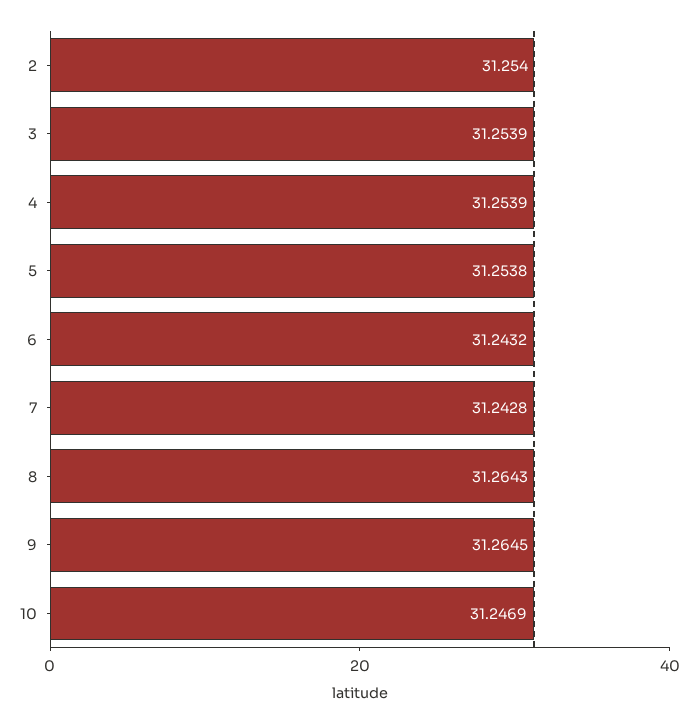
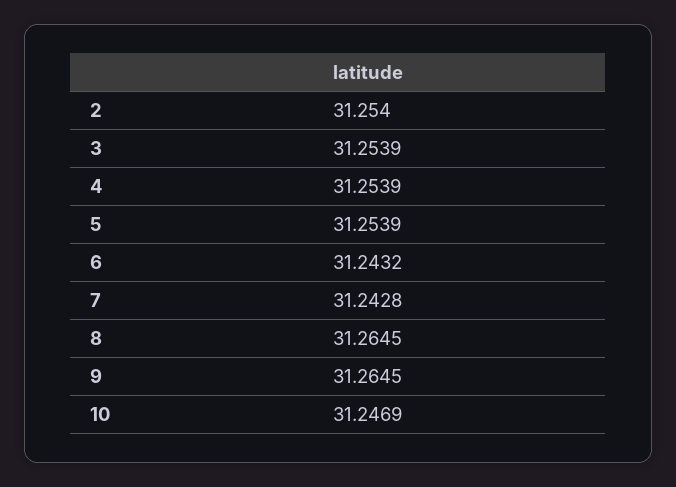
5: 31.2538 -> 31.2539
8: 31.2643 -> 31.2645

